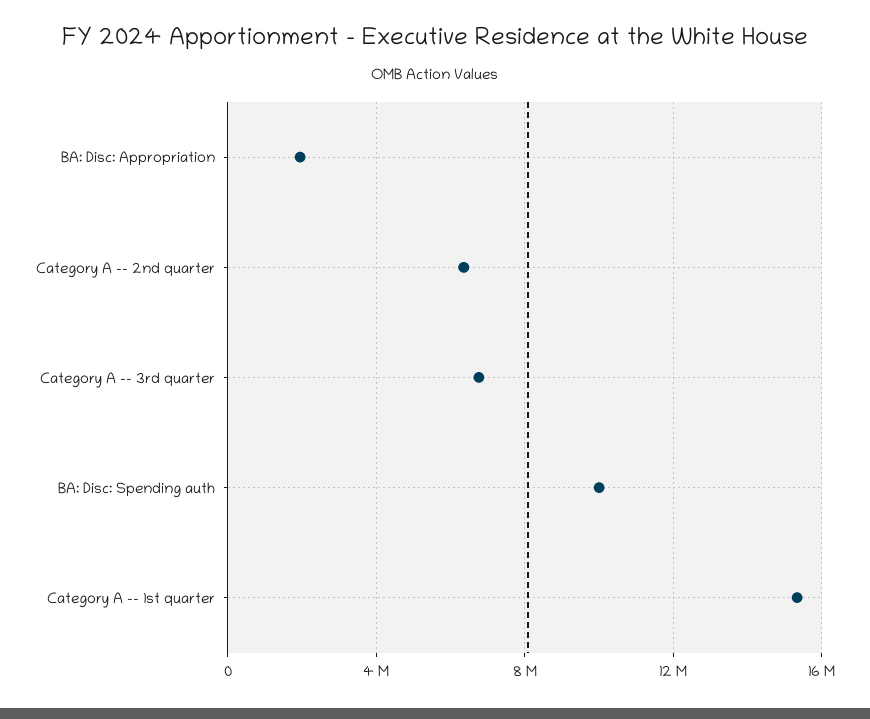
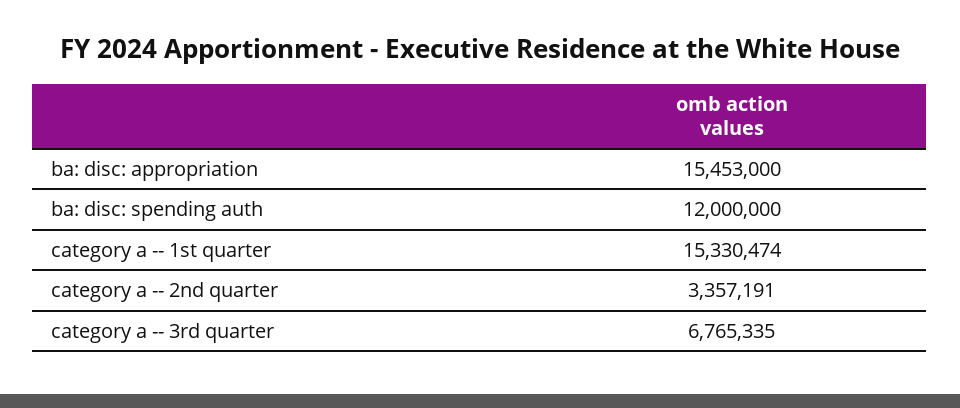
BA: Disc: Appropriation: 2000000 -> 15453000
Category A -- 2nd quarter: 6500000 -> 3357191
BA: Disc: Spending auth: 10000000 -> 12000000

